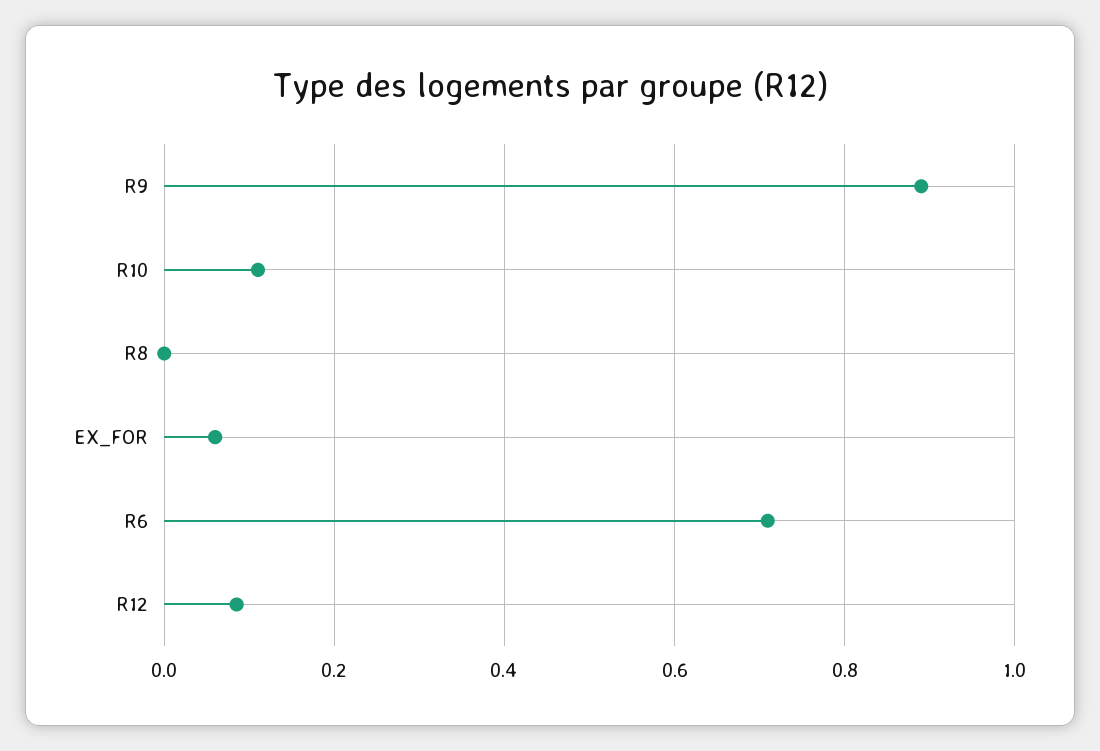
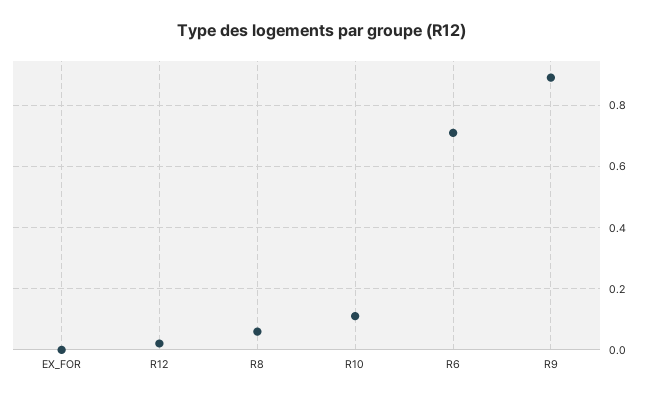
R8: 0 -> 0.06
EX_FOR: 0.06 -> 0
R12: 0.08 -> 0.02

